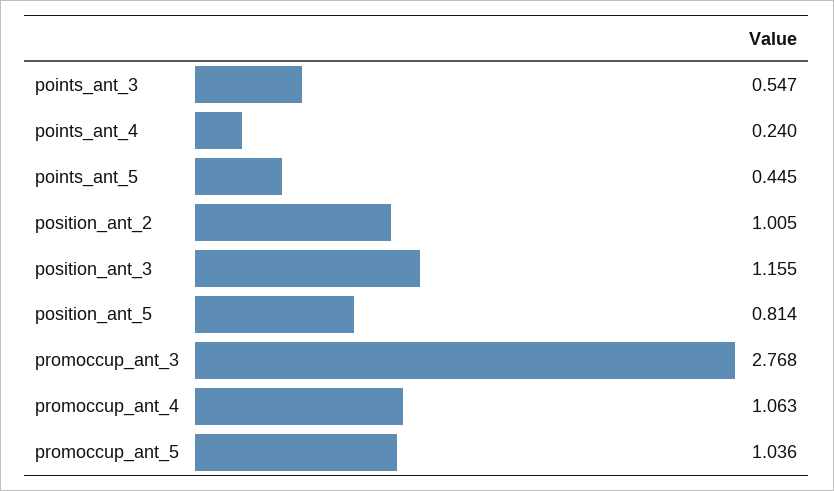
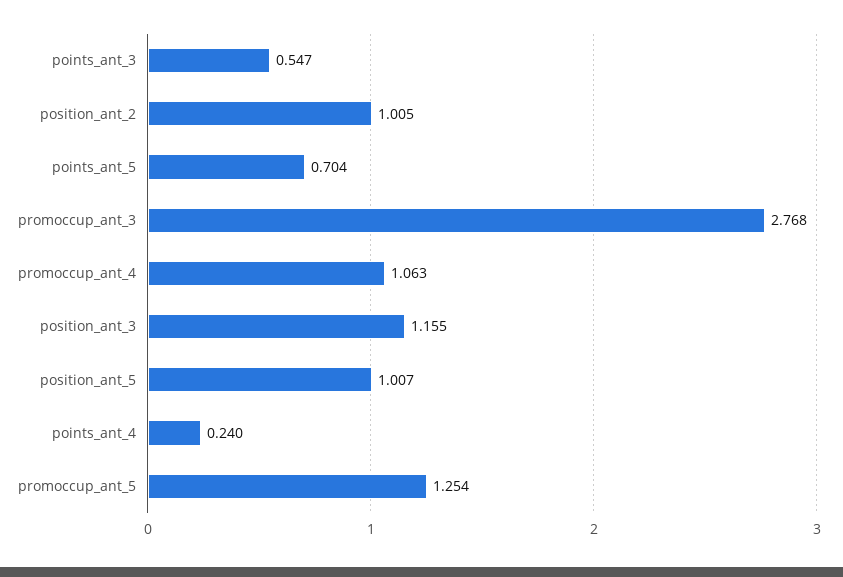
points_ant_5: 0.445 -> 0.704
position_ant_5: 0.814 -> 1.007
promoccup_ant_5: 1.036 -> 1.254

